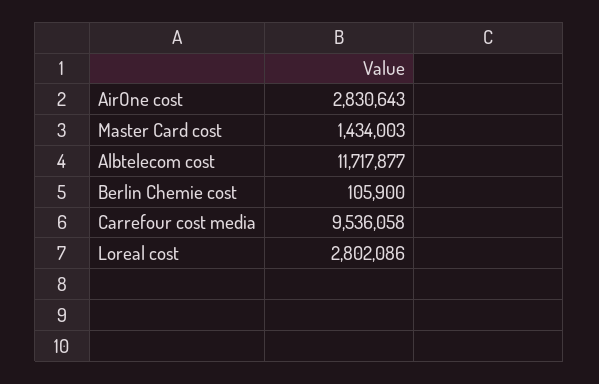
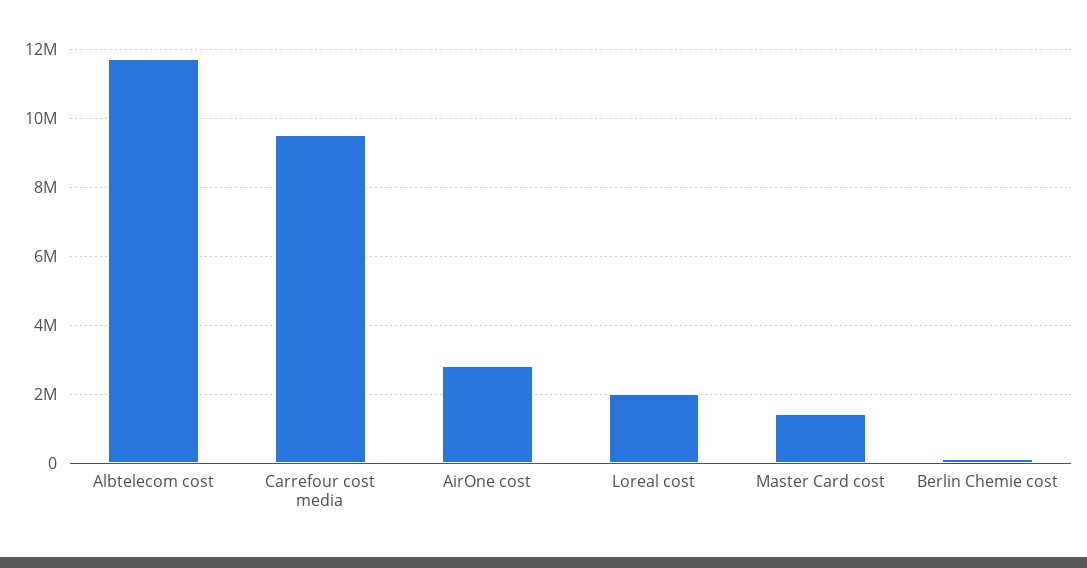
Loreal cost: 2802086 -> 2000000

